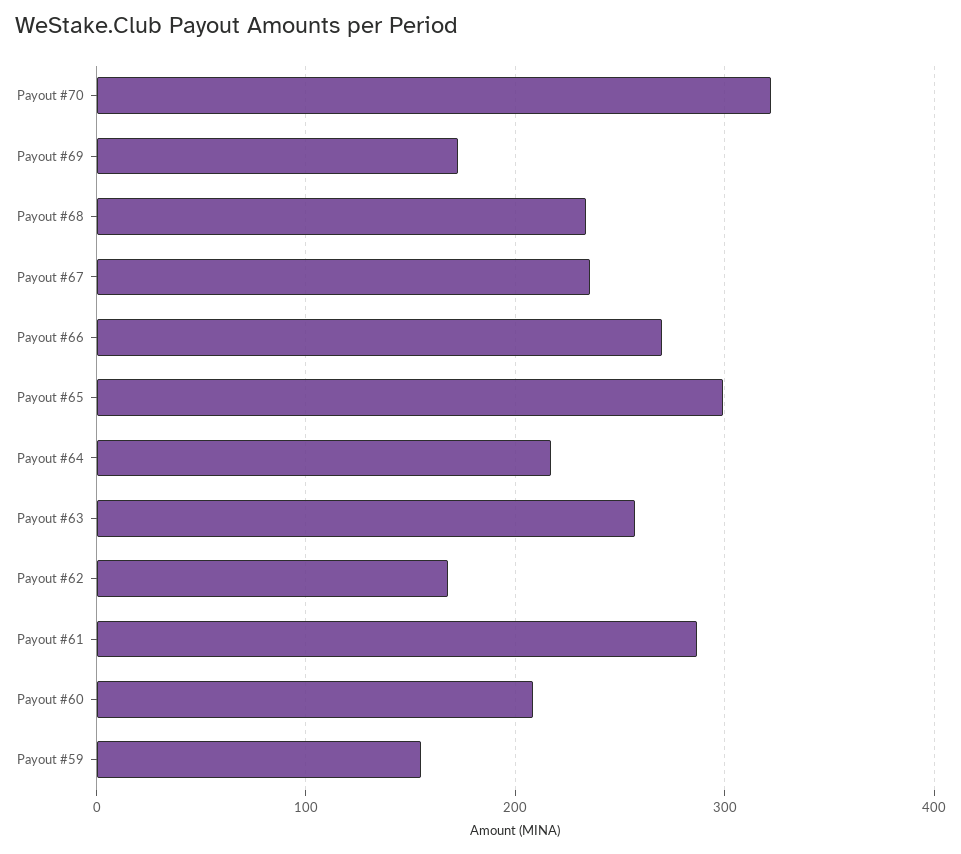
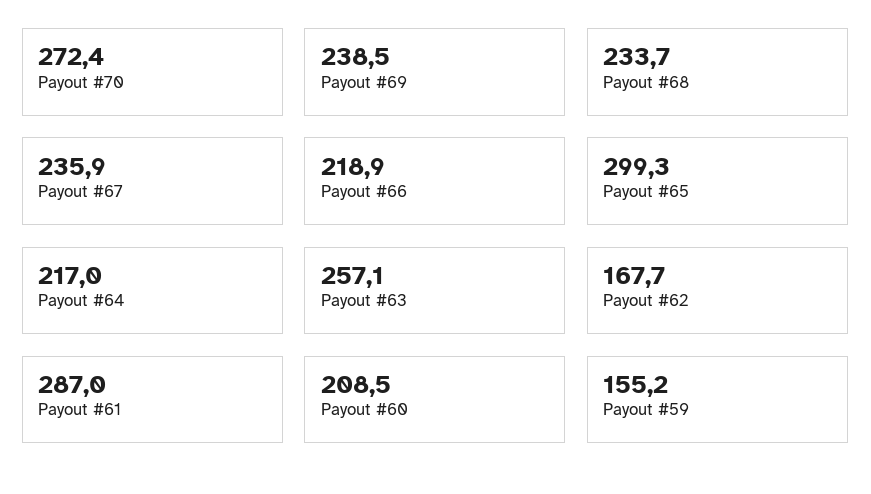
Payout #70: 320 -> 272.4
Payout #69: 170 -> 238.5
Payout #66: 270 -> 218.9

